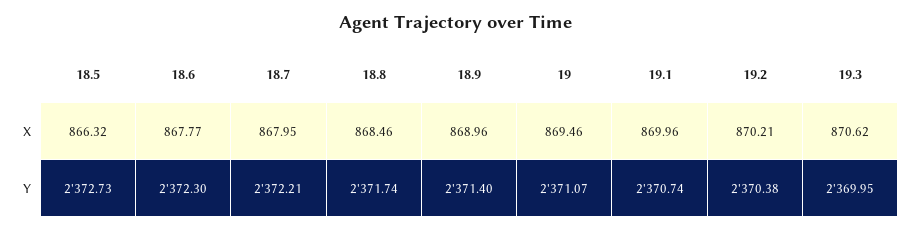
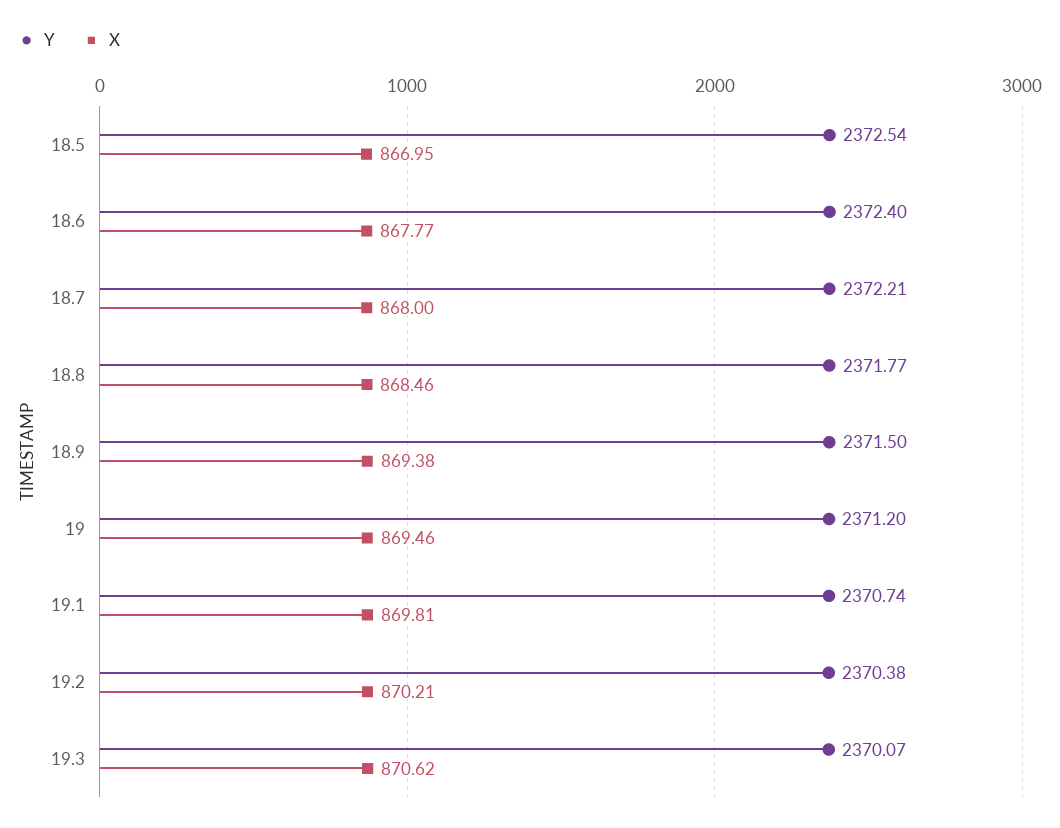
X, 18.5: 866.32 -> 866.95
X, 18.7: 867.95 -> 868
X, 18.9: 868.96 -> 869.38
X, 19.1: 869.96 -> 869.81
Y, 18.5: 2372.73 -> 2372.54
Y, 18.6: 2372.3 -> 2372.4
Y, 18.8: 2371.74 -> 2371.77
Y, 18.9: 2371.4 -> 2371.5
Y, 19: 2371.07 -> 2371.2
Y, 19.3: 2369.95 -> 2370.07

